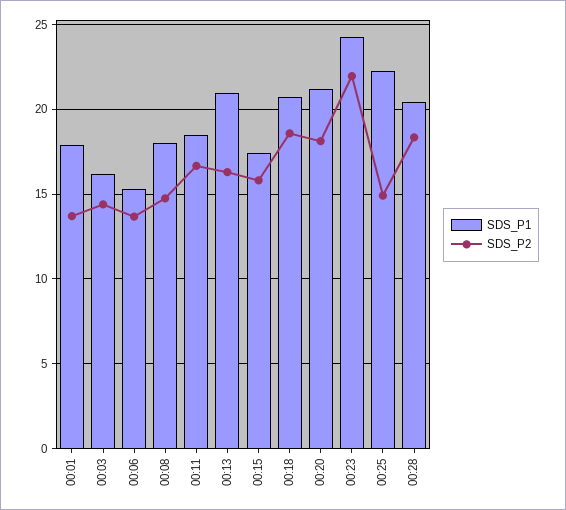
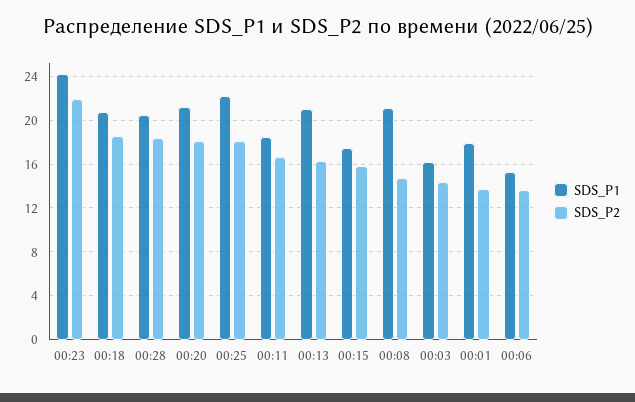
SDS_P1, 00:08: 18 -> 21
SDS_P2, 00:25: 15 -> 18

